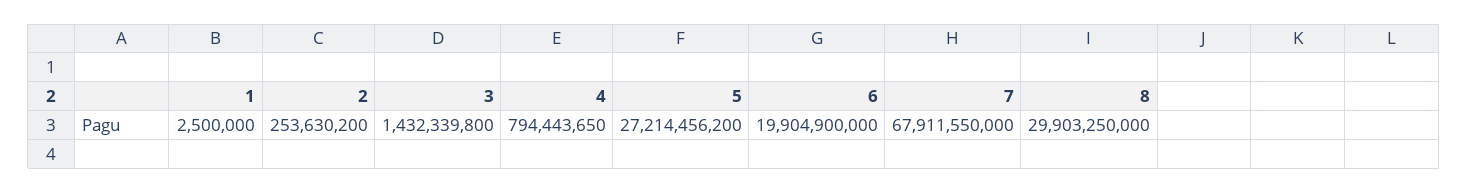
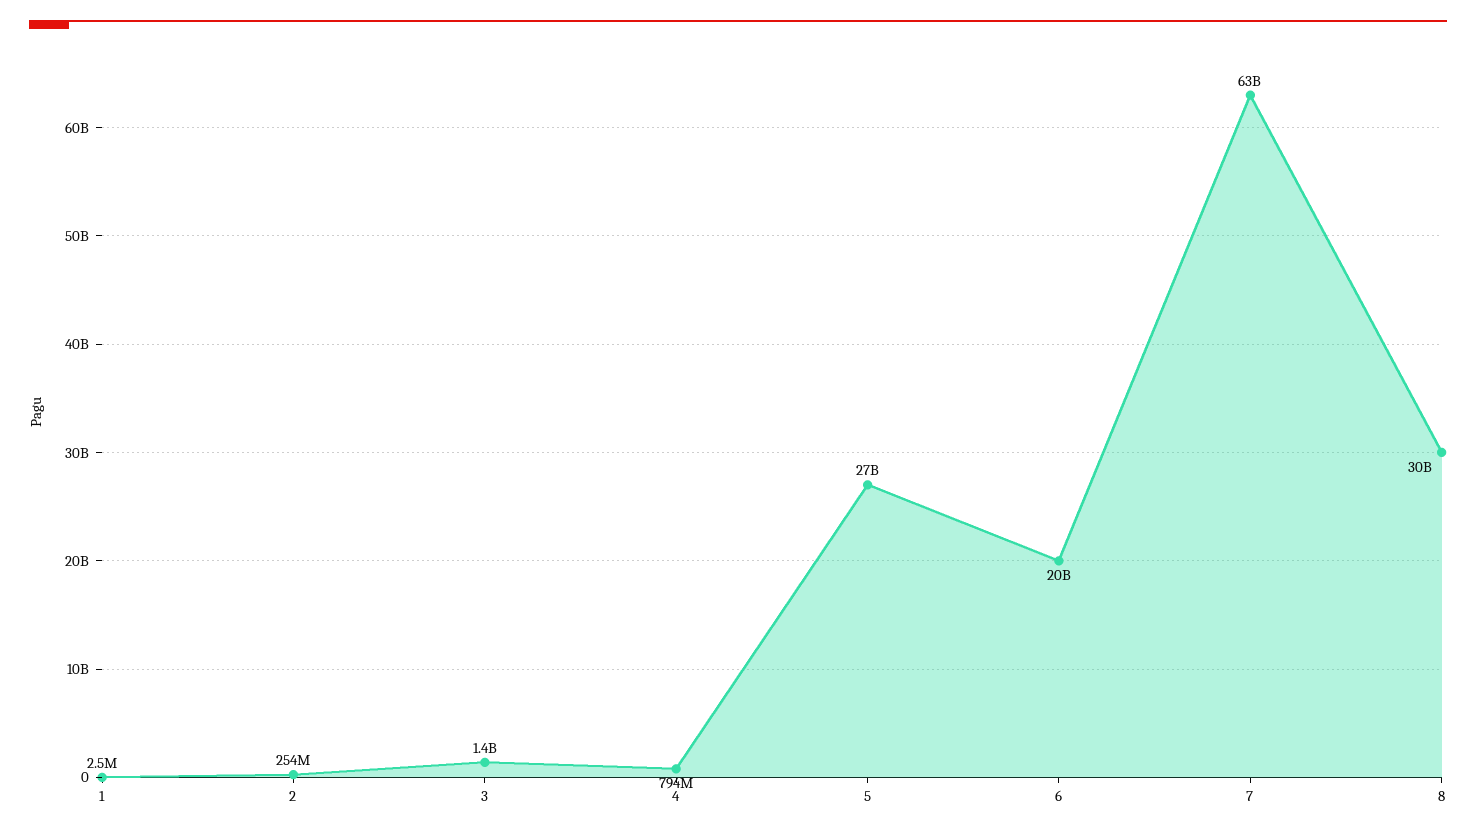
7: 67911550000 -> 63000000000

